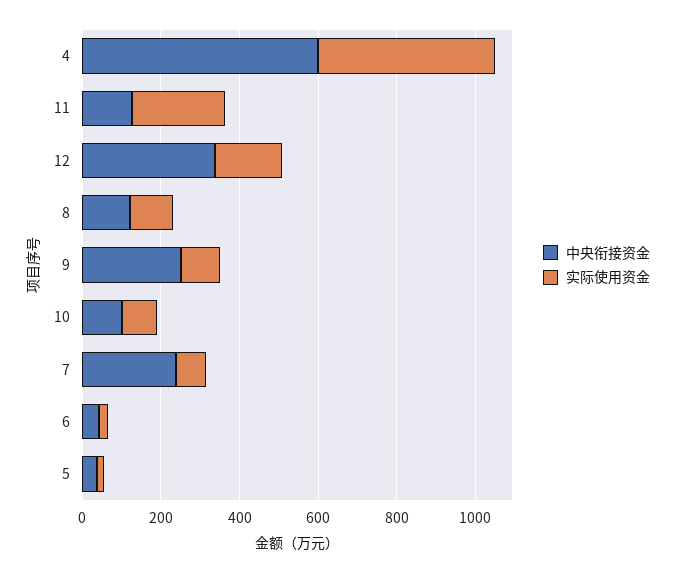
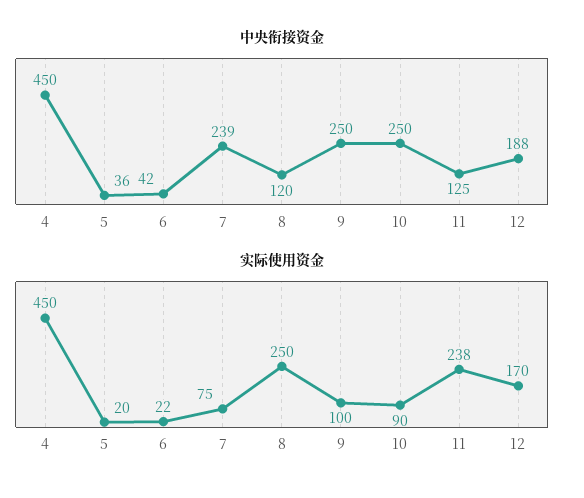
中央衔接资金, 4: 600 -> 450
中央衔接资金, 12: 350 -> 188
实际使用资金, 8: 100 -> 250
中央衔接资金, 10: 100 -> 250

